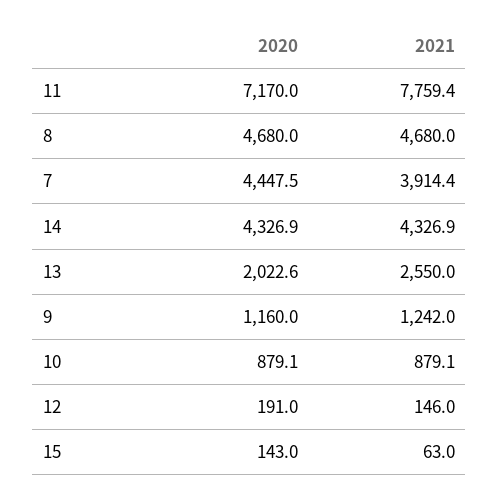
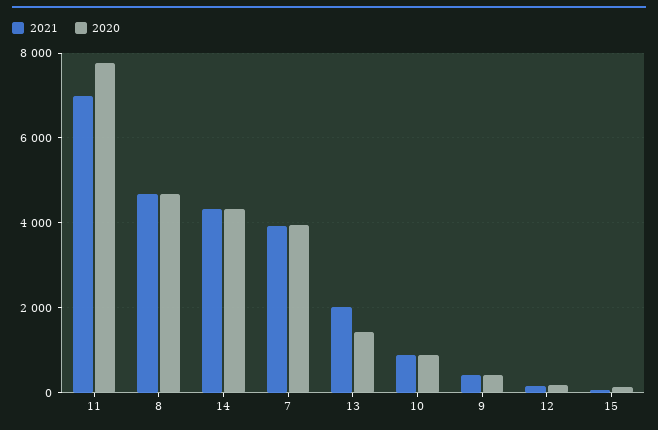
2020, 11: 7170 -> 7800
2021, 11: 7759.4 -> 7000
2020, 7: 4447.5 -> 4000
2020, 13: 2022.6 -> 1400
2021, 13: 2550 -> 2000
2020, 9: 1160 -> 400
2021, 9: 1242 -> 400

